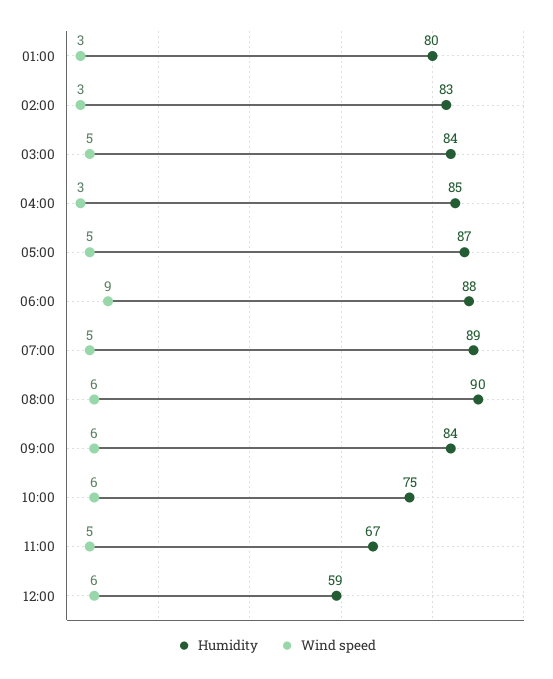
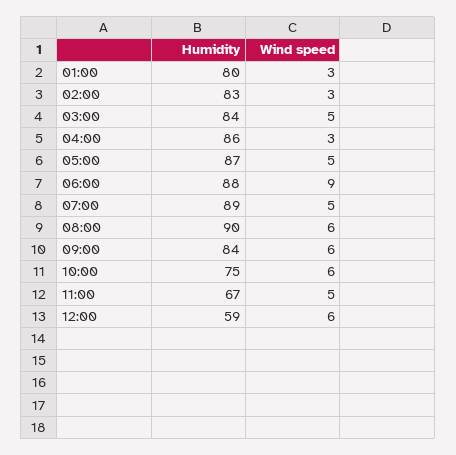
Humidity, 04:00: 85 -> 86

